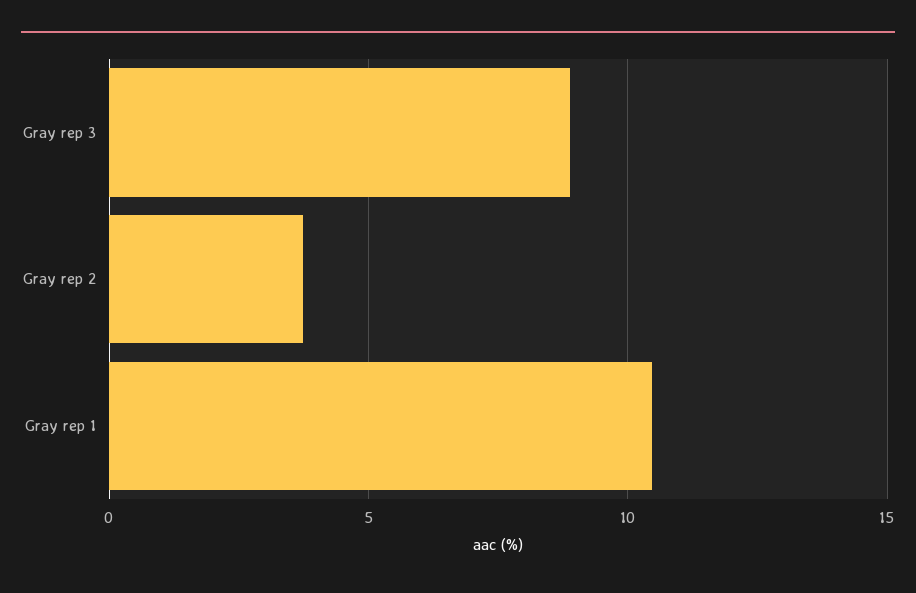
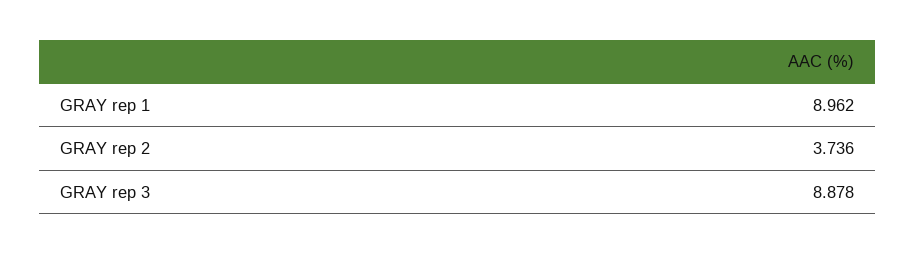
Gray rep 1: 10.5 -> 8.962

